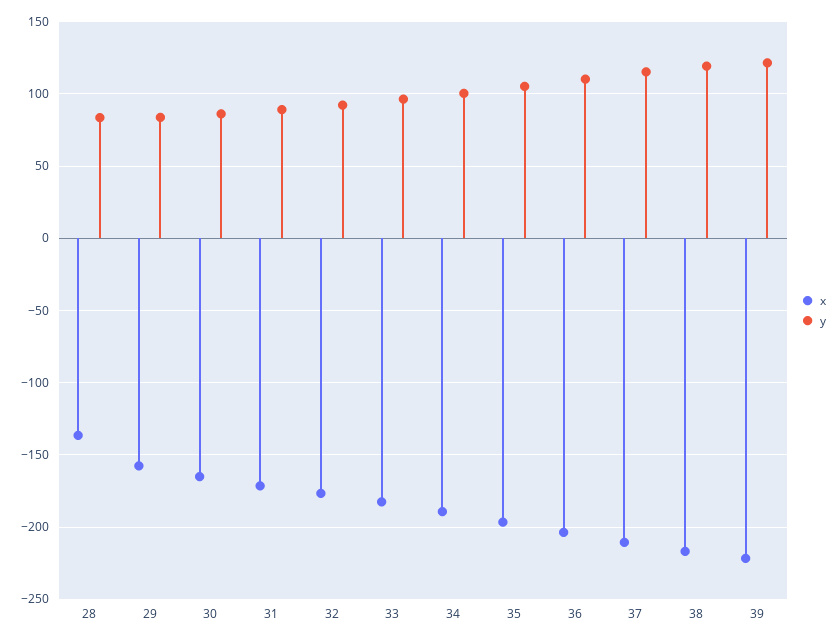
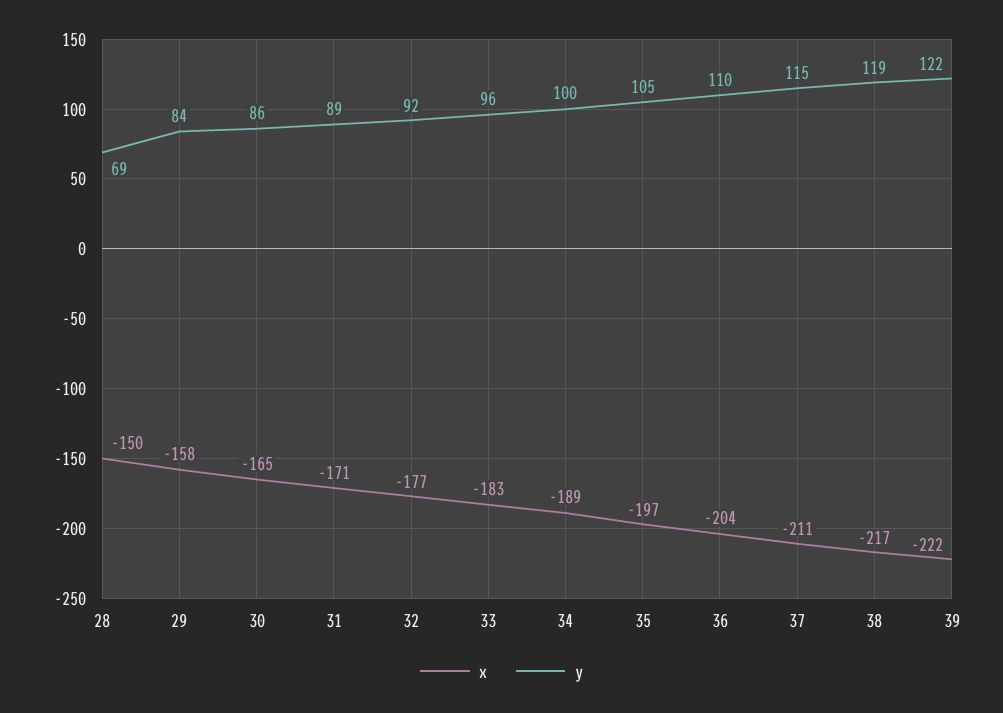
x, 28: -135 -> -150
y, 28: 85 -> 69

